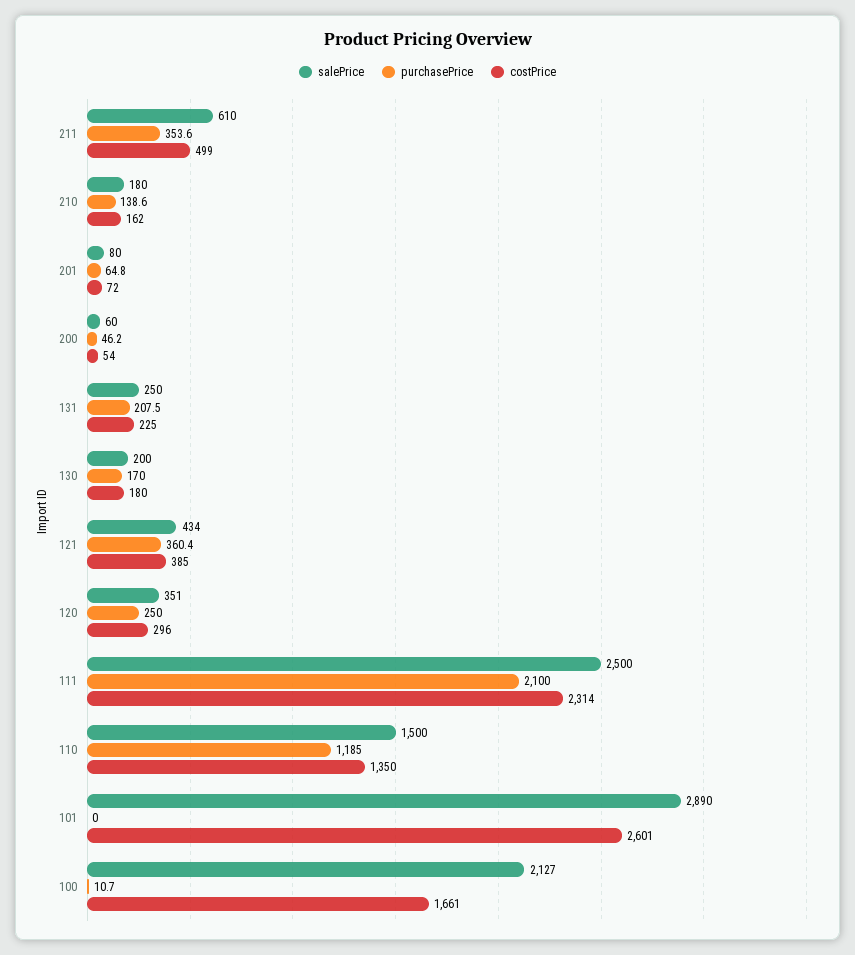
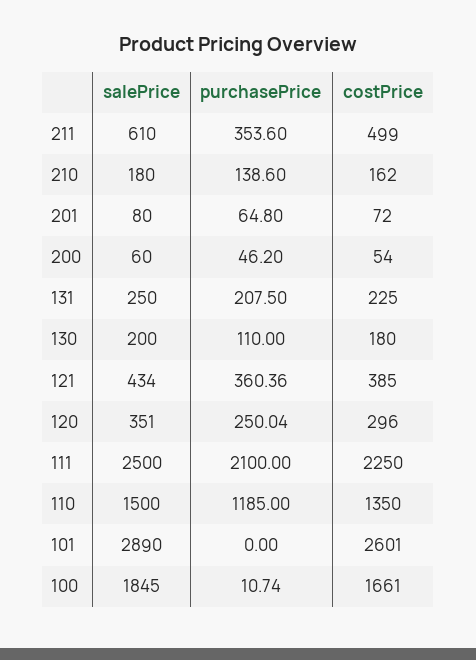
purchasePrice, 130: 170 -> 110
costPrice, 111: 2314 -> 2250
salePrice, 100: 2127 -> 1845

